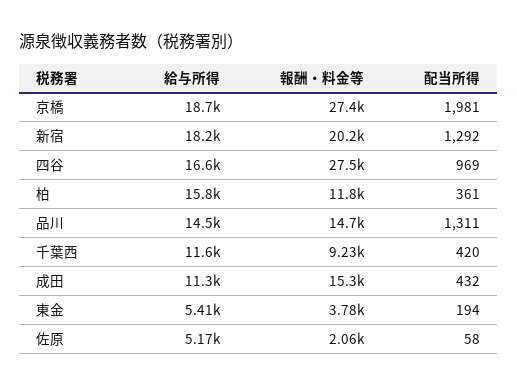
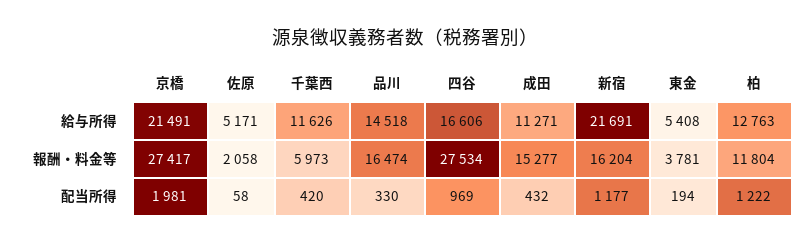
給与所得, 京橋: 18700 -> 21491
給与所得, 新宿: 18200 -> 21691
報酬・料金等, 新宿: 20200 -> 16204
配当所得, 新宿: 1292 -> 1177
給与所得, 柏: 15800 -> 12763
配当所得, 柏: 361 -> 1222
報酬・料金等, 品川: 14700 -> 16474
配当所得, 品川: 1311 -> 330
報酬・料金等, 千葉西: 9230 -> 5973

